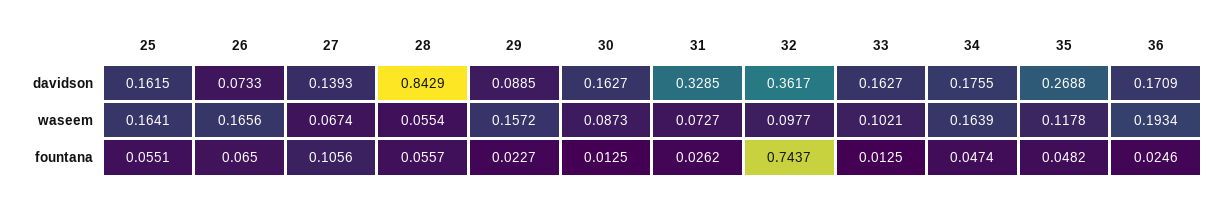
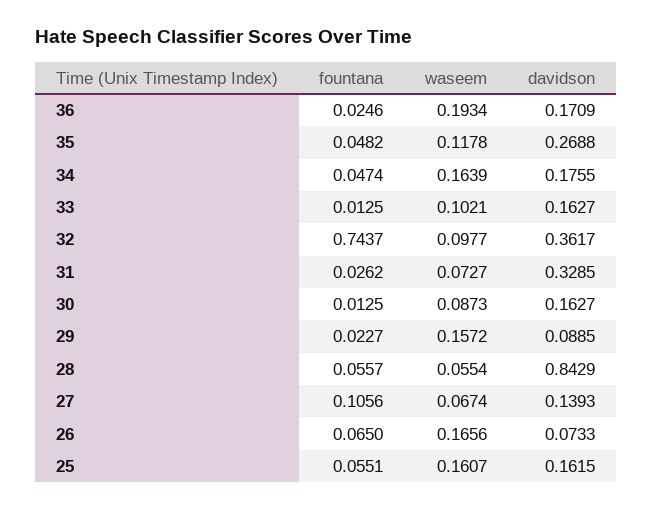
25, waseem: 0.1641 -> 0.1607

